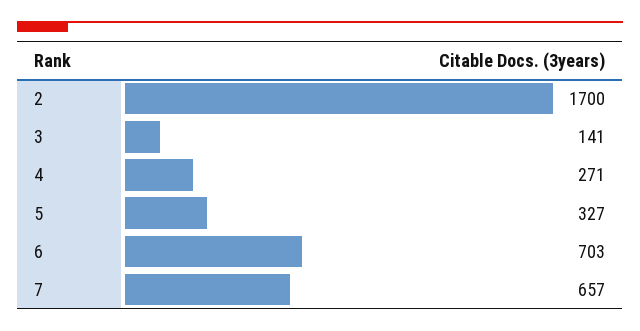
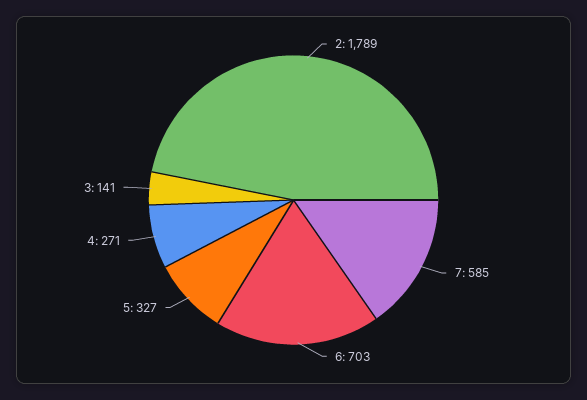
2: 1700 -> 1789
7: 657 -> 585

